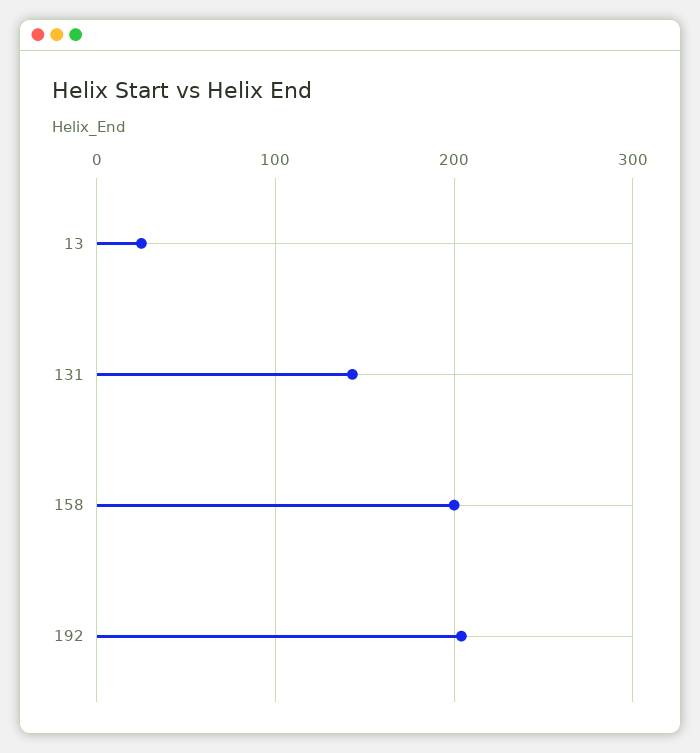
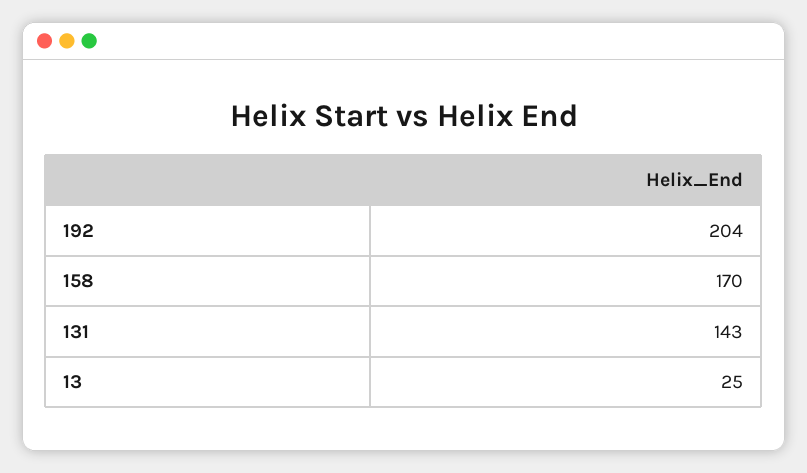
158: 200 -> 170

